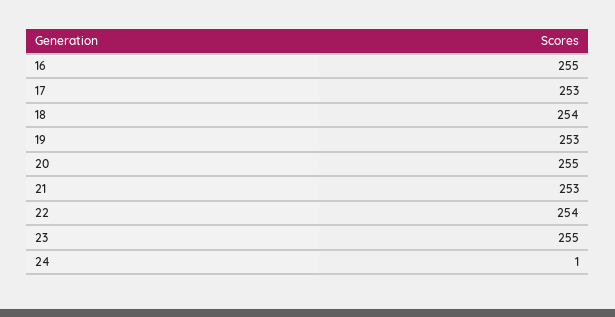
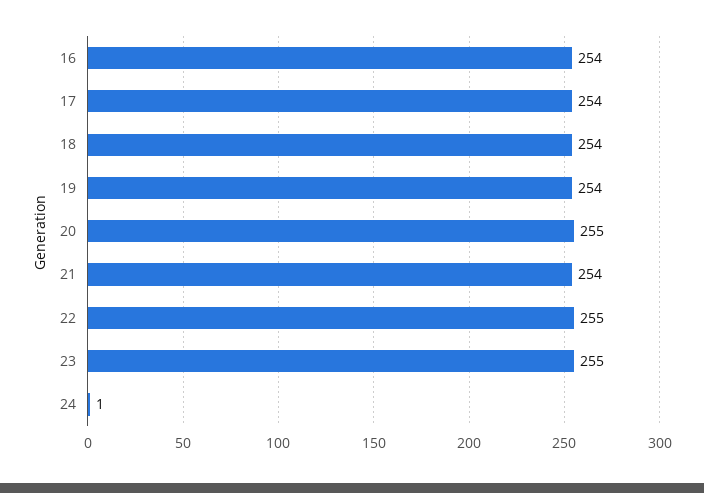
16: 255 -> 254
17: 253 -> 254
19: 253 -> 254
21: 253 -> 254
22: 254 -> 255

